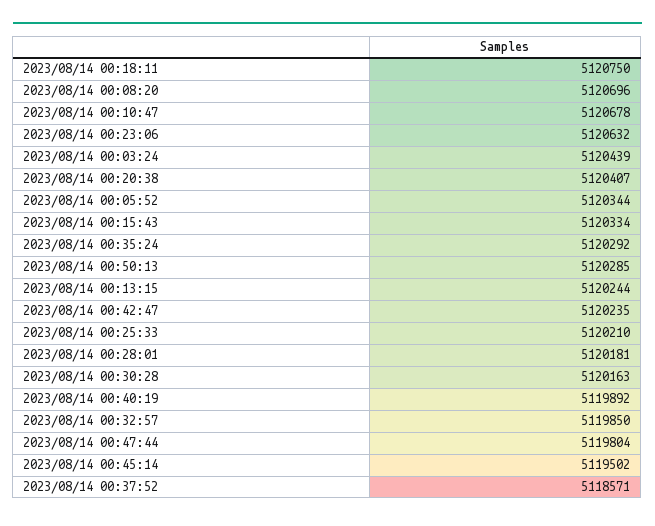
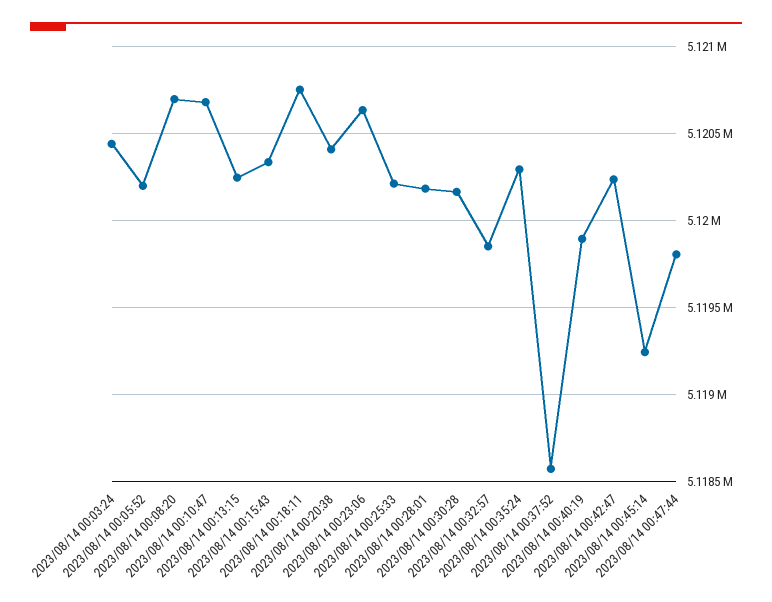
2023/08/14 00:05:52: 5120344 -> 5120200
2023/08/14 00:50:13: 5120285 -> none
2023/08/14 00:45:14: 5119502 -> 5119250

